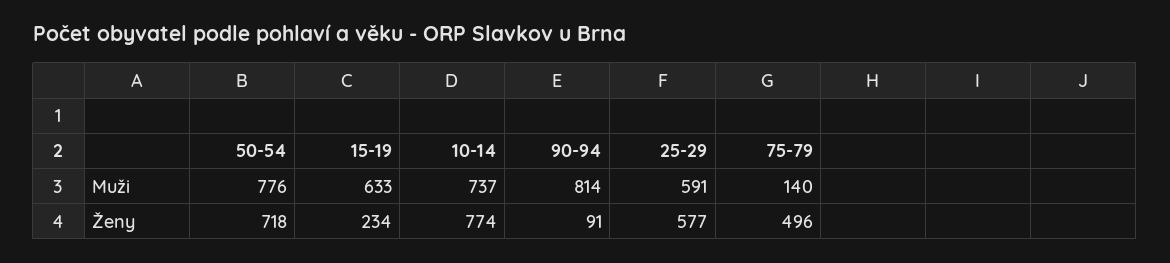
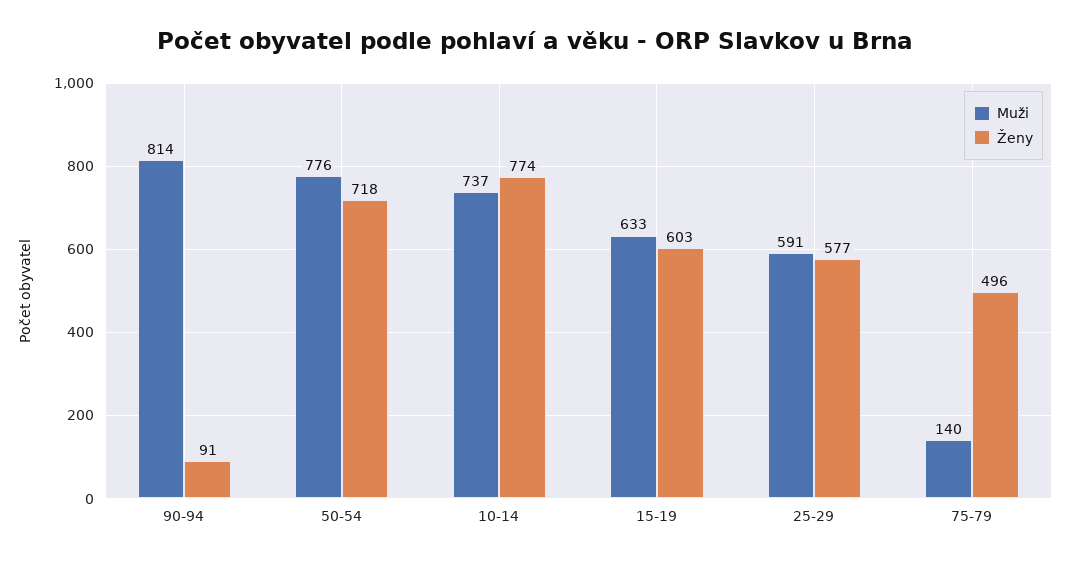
Ženy, 15-19: 234 -> 603

